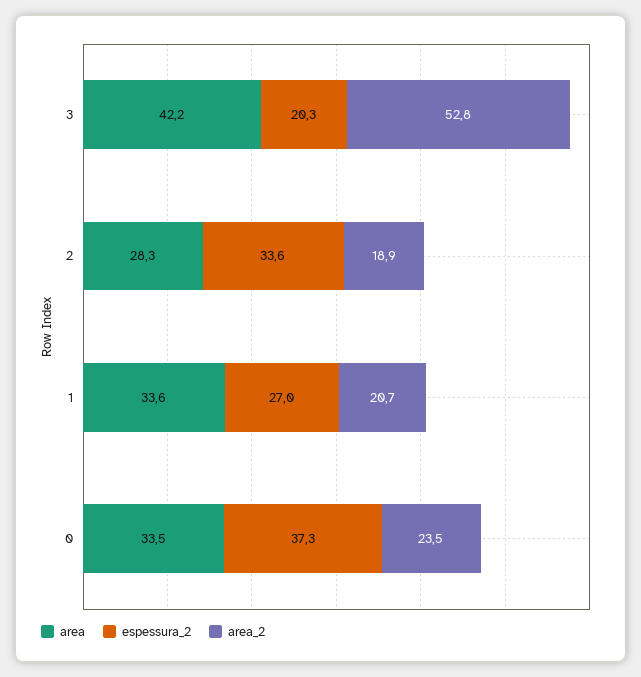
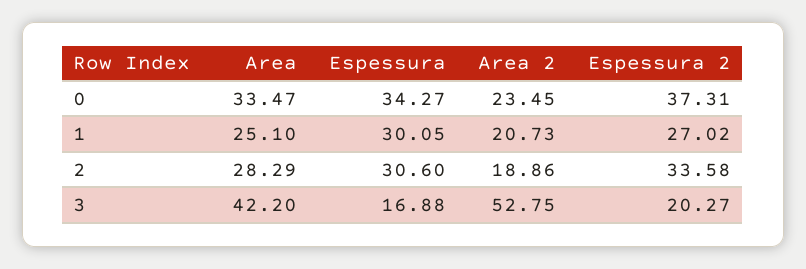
area, 1: 33.6 -> 25.1
Espessura, 0: none -> 34.27
Espessura, 1: none -> 30.05
Espessura, 2: none -> 30.6
Espessura, 3: none -> 16.88

